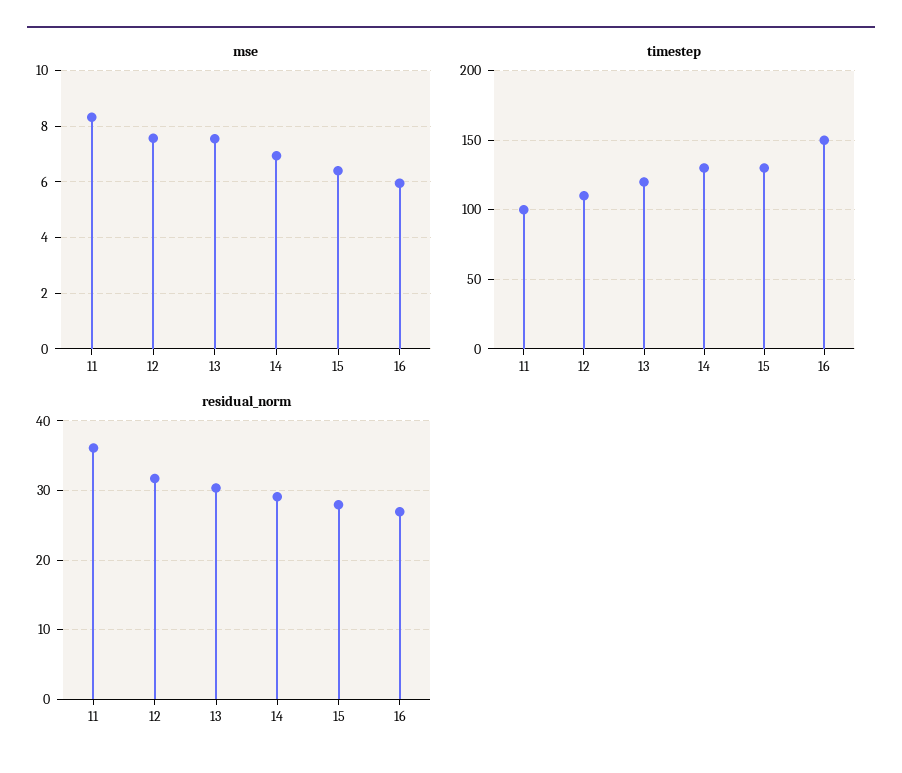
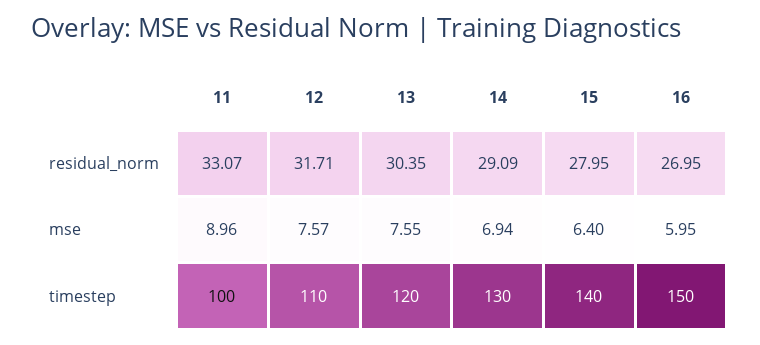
mse, 11: 8.25 -> 8.96
timestep, 15: 130 -> 140
residual_norm, 11: 36 -> 33.07

